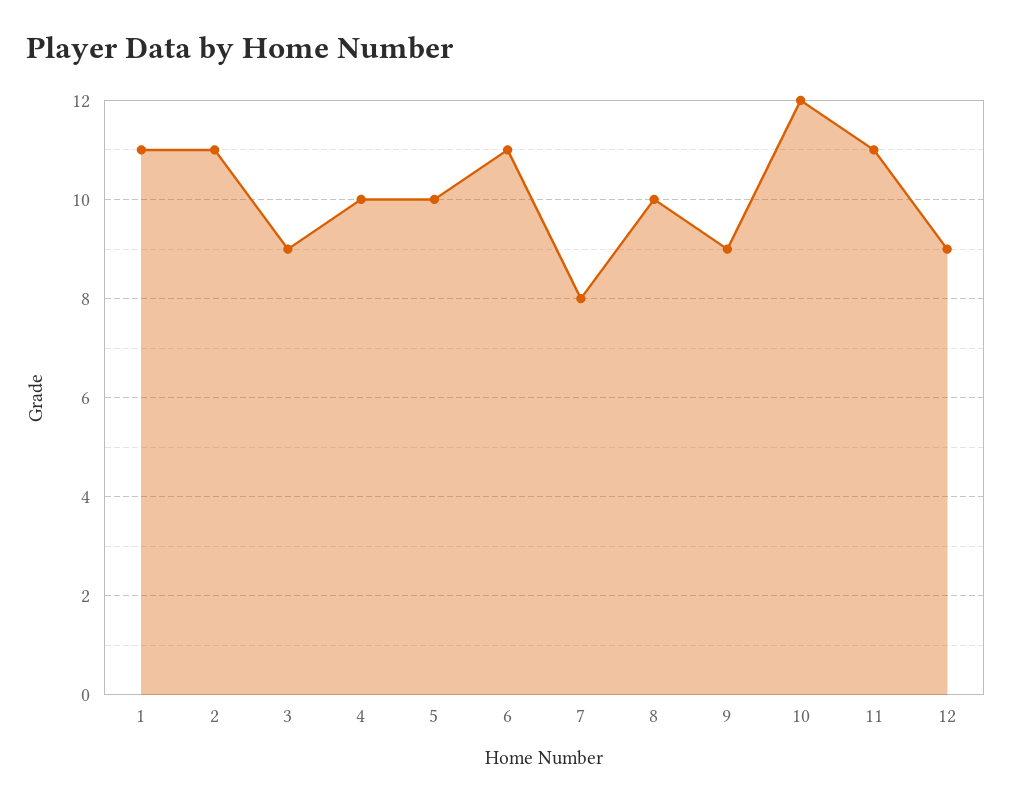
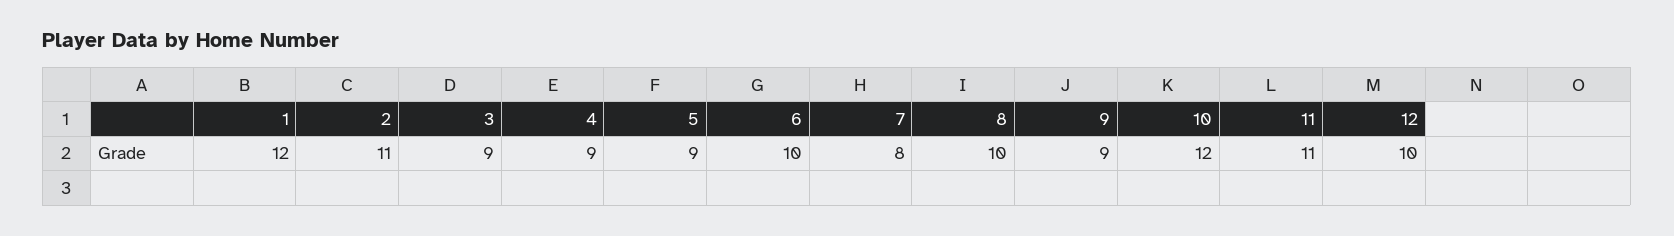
1: 11 -> 12
4: 10 -> 9
5: 10 -> 9
6: 11 -> 10
12: 9 -> 10

